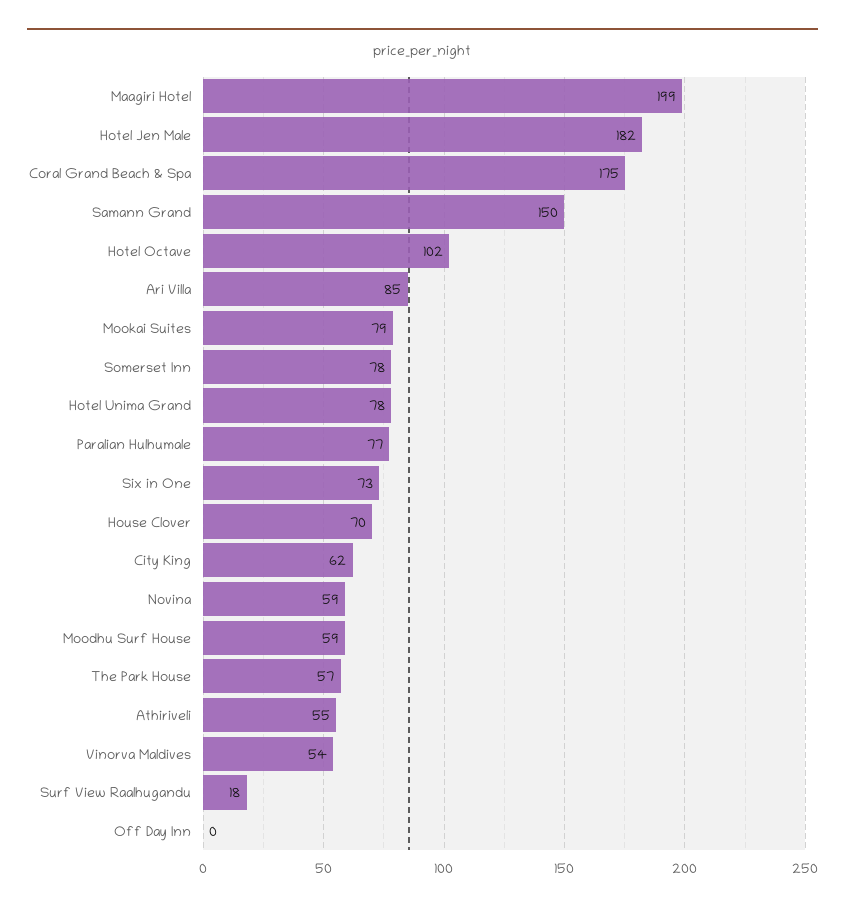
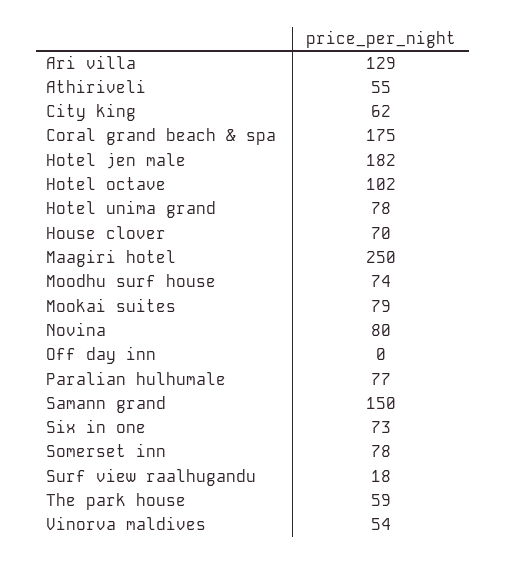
Maagiri Hotel: 199 -> 250
Ari Villa: 85 -> 129
Novina: 59 -> 80
Moodhu Surf House: 59 -> 74
The Park House: 57 -> 59

